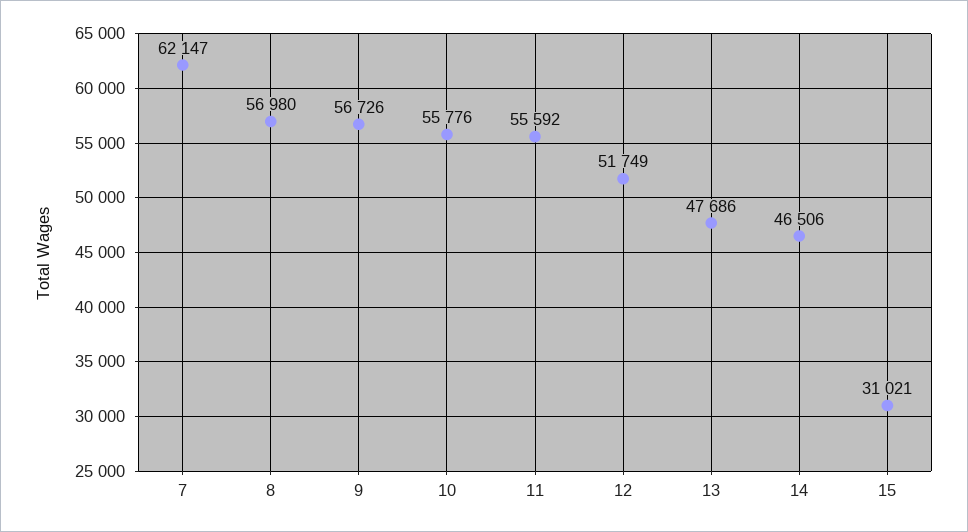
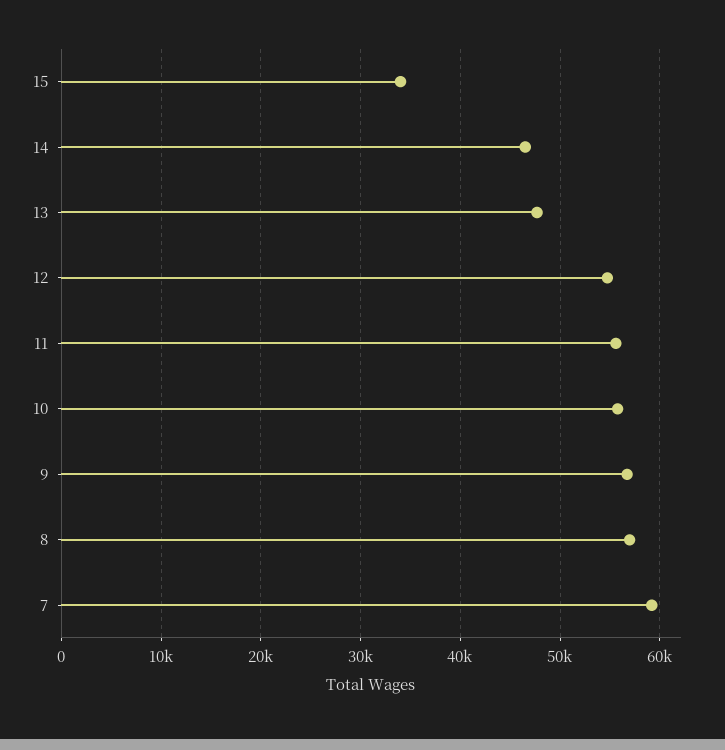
7: 62147 -> 59000
12: 51749 -> 55000
15: 31021 -> 34000

